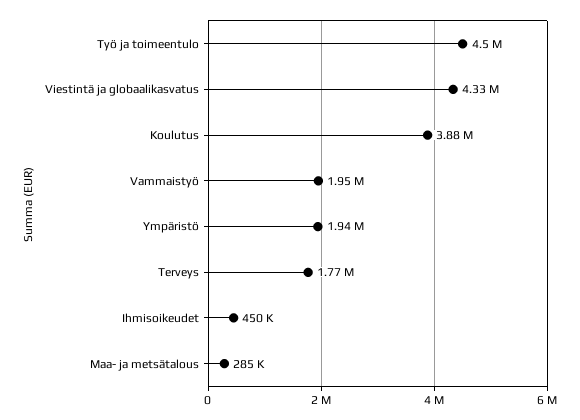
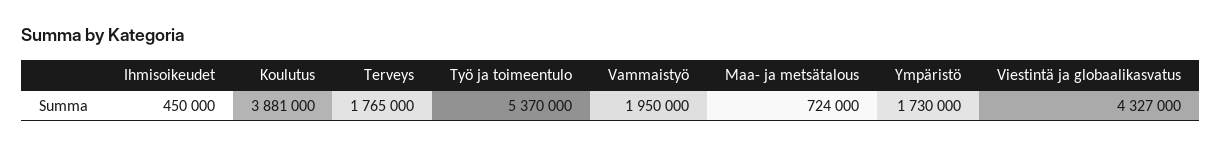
Työ ja toimeentulo: 4500000 -> 5370000
Ympäristö: 1940000 -> 1730000
Maa- ja metsätalous: 285000 -> 724000

